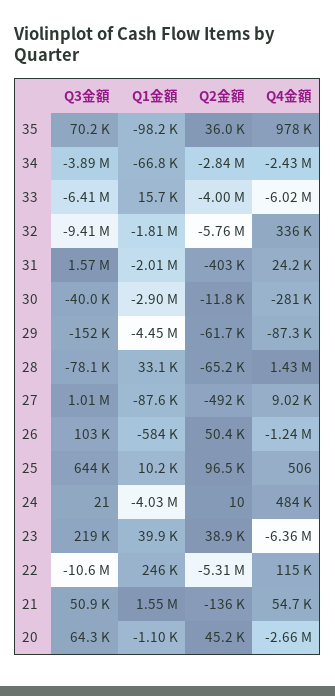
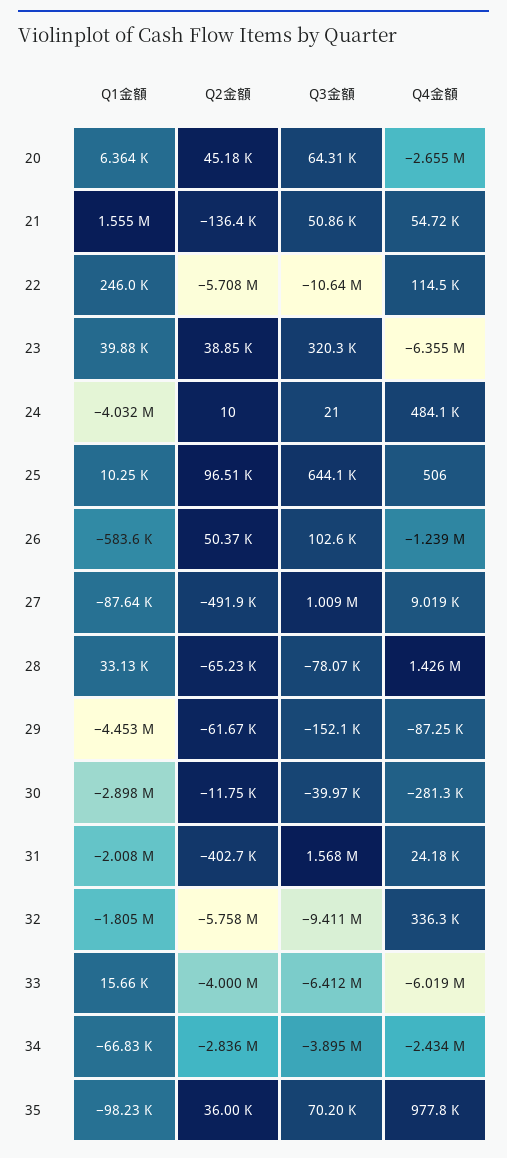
Q3金額, 23: 219000 -> 320300
Q2金額, 22: -5310000 -> -5708000
Q1金額, 20: -1100 -> 6364

